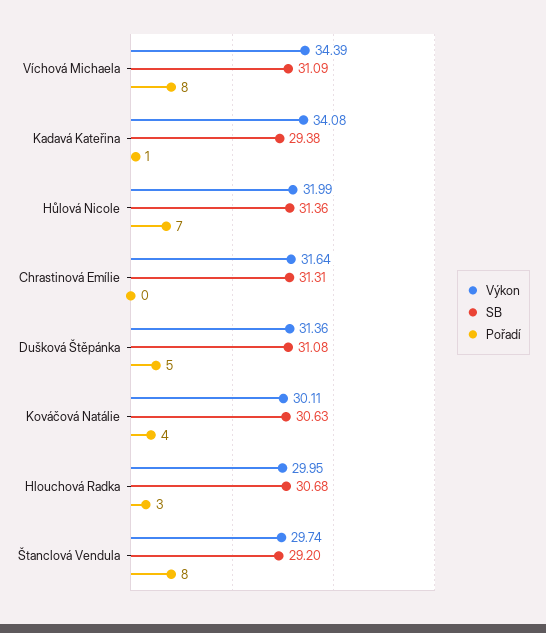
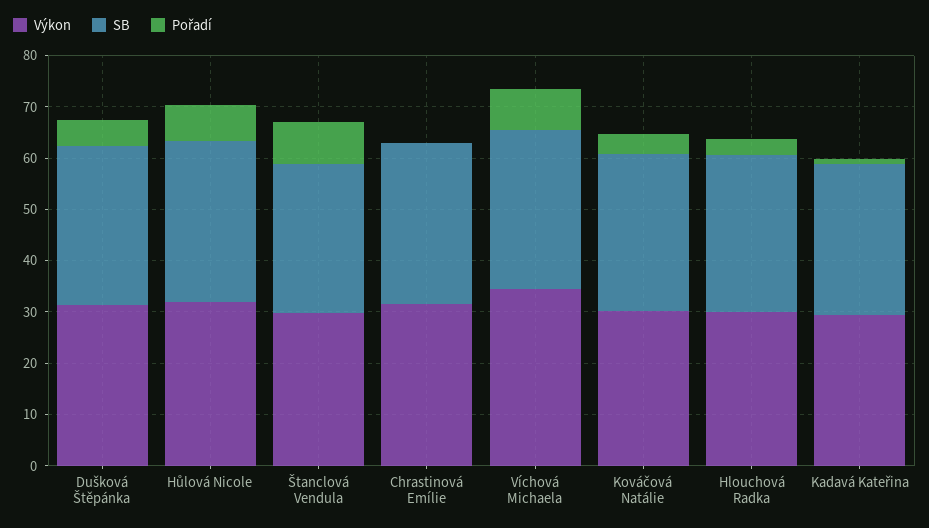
Výkon, Kadavá Kateřina: 34.08 -> 30

